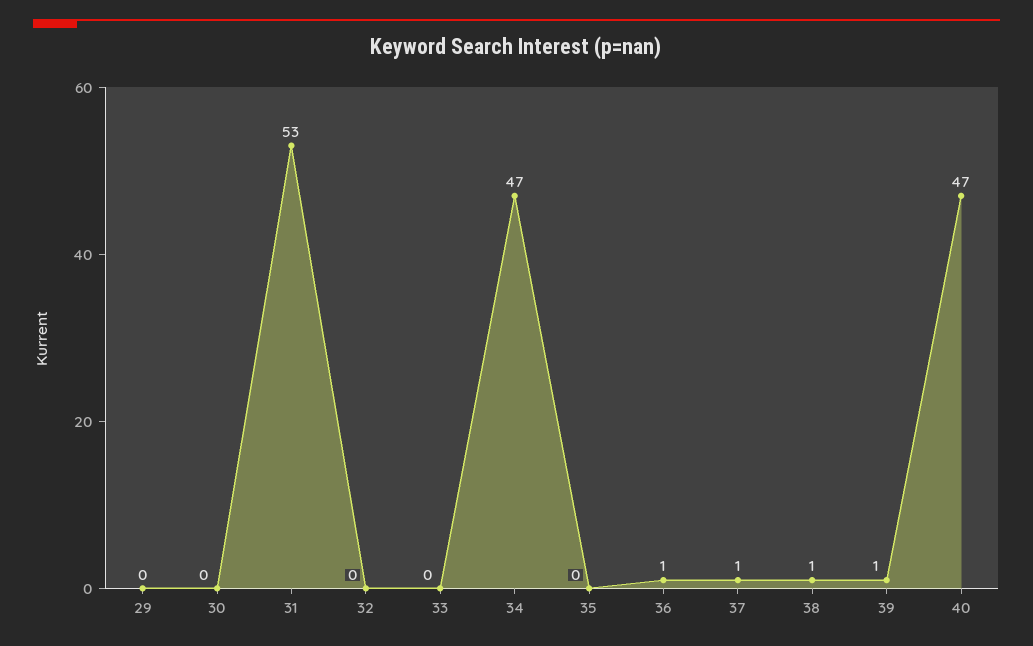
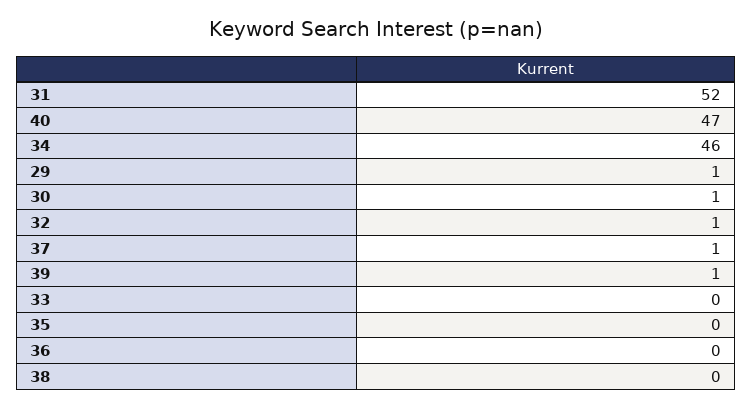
29: 0 -> 1
30: 0 -> 1
31: 53 -> 52
32: 0 -> 1
34: 47 -> 46
36: 1 -> 0
38: 1 -> 0

